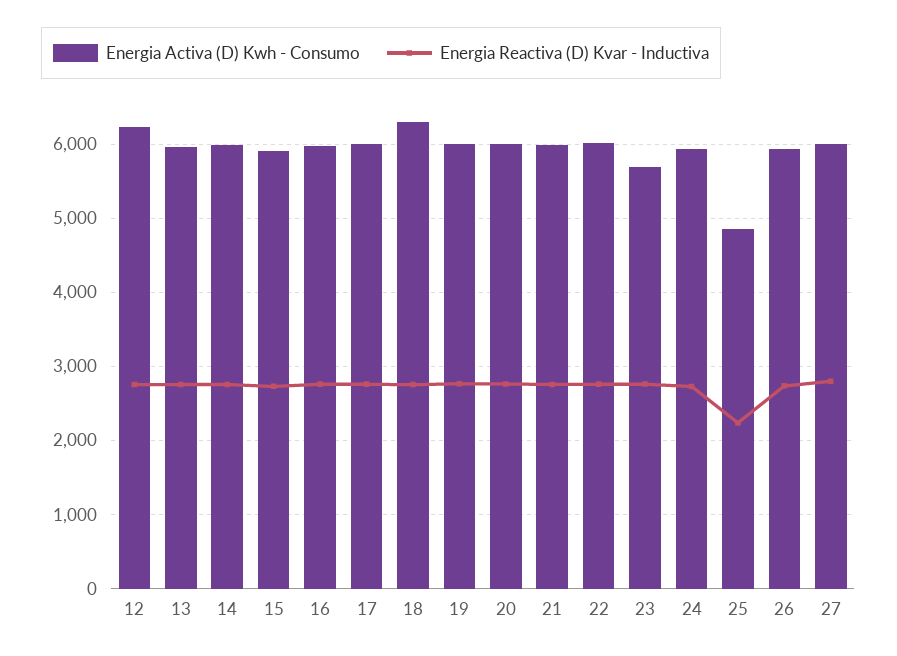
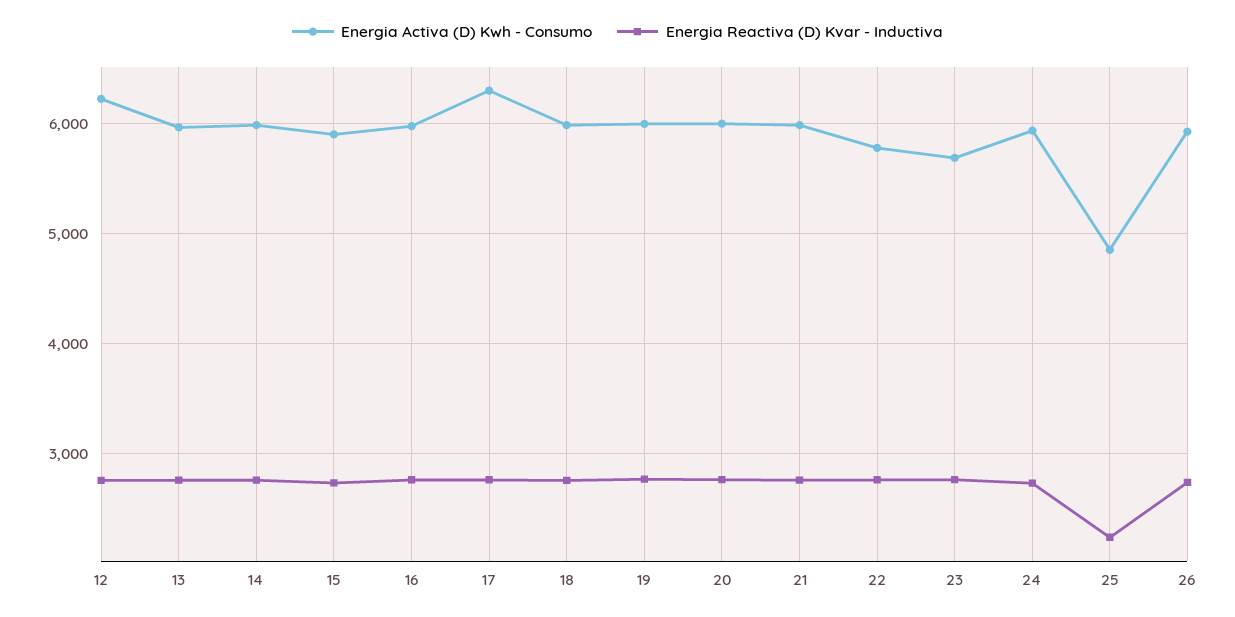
Energia Activa (D) Kwh - Consumo, 17: 6000 -> 6300
Energia Activa (D) Kwh - Consumo, 18: 6300 -> 6000
Energia Activa (D) Kwh - Consumo, 22: 6000 -> 5800
Energia Activa (D) Kwh - Consumo, 27: 6000 -> none
Energia Reactiva (D) Kvar - Inductiva, 27: 2800 -> none

